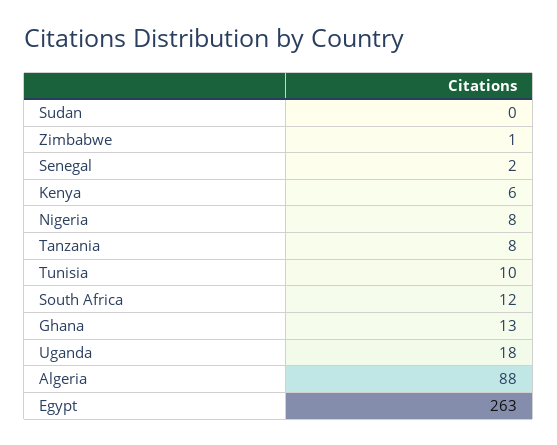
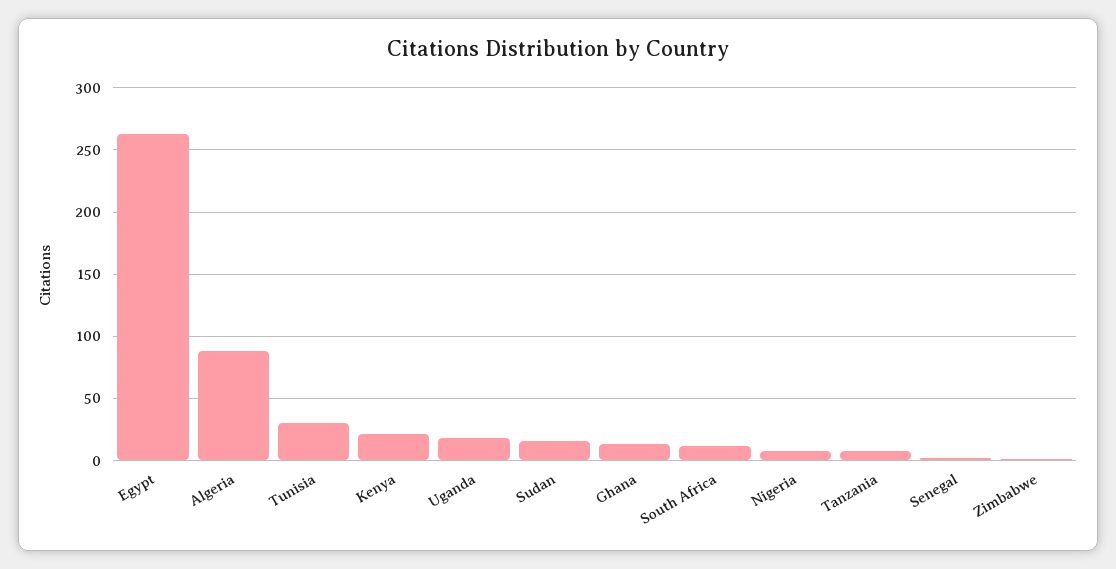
Sudan: 0 -> 15
Kenya: 6 -> 20
Tunisia: 10 -> 30

